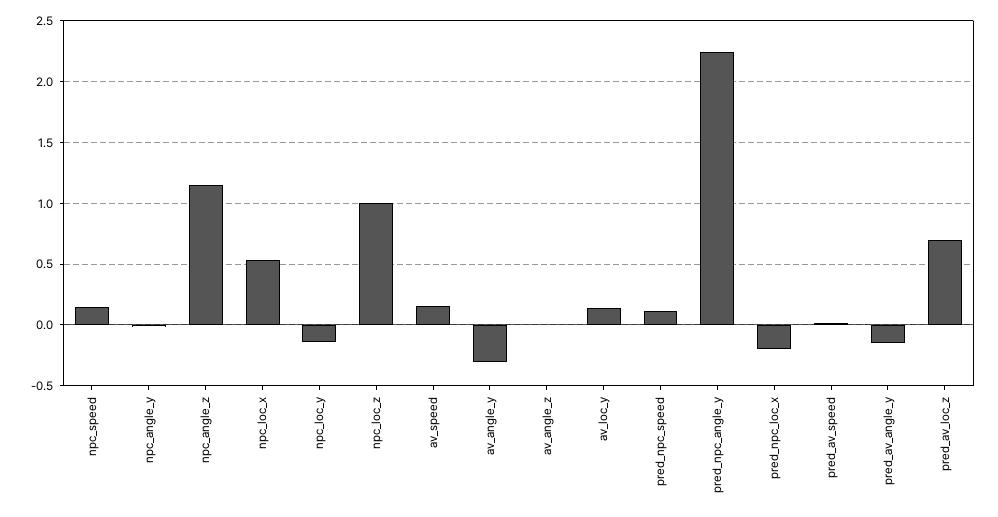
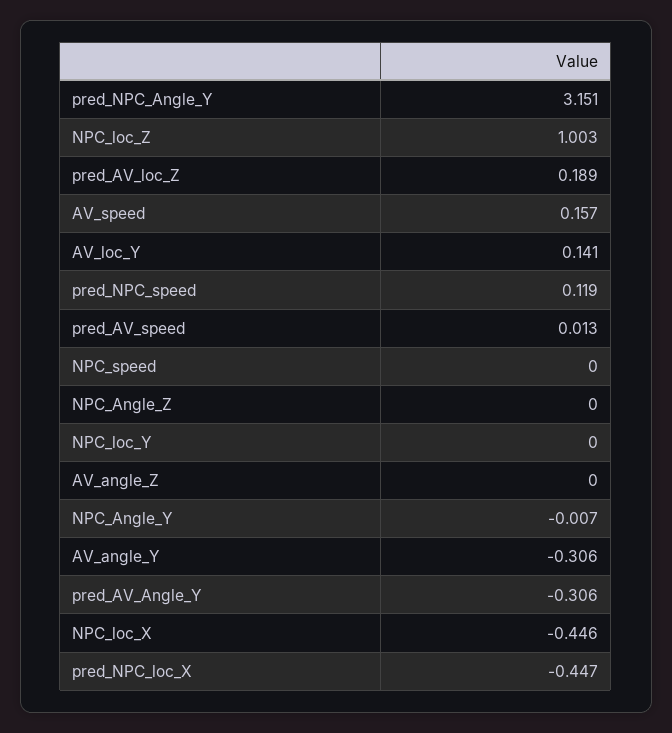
npc_speed: 0.15 -> 0
npc_angle_z: 1.15 -> 0
npc_loc_x: 0.55 -> -0.446
npc_loc_y: -0.15 -> 0
pred_npc_angle_y: 2.25 -> 3.151
pred_npc_loc_x: -0.2 -> -0.447
pred_av_angle_y: -0.15 -> -0.306
pred_av_loc_z: 0.7 -> 0.189

